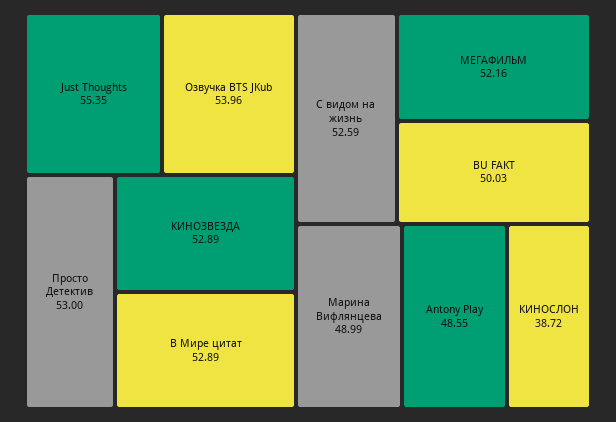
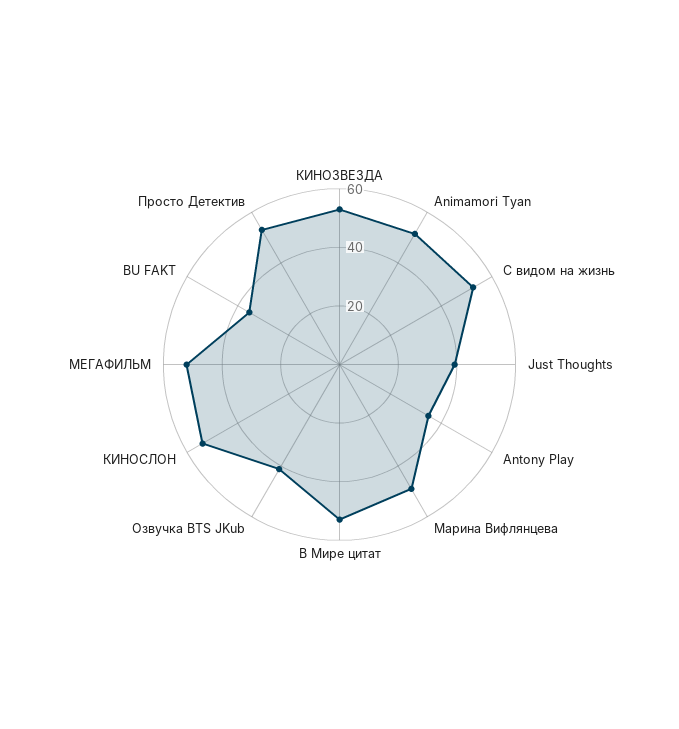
Just Thoughts: 55.35 -> 40
Озвучка BTS JKub: 53.96 -> 40
BU FAKT: 50.03 -> 35
Antony Play: 48.55 -> 35
КИНОСЛОН: 38.72 -> 55
Animamori Tyan: none -> 50

